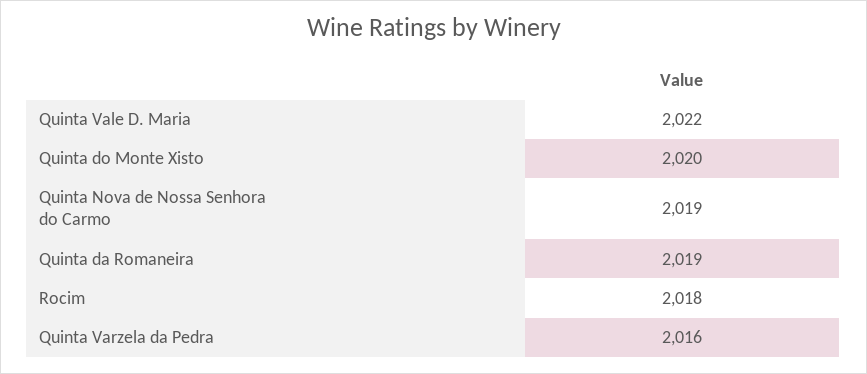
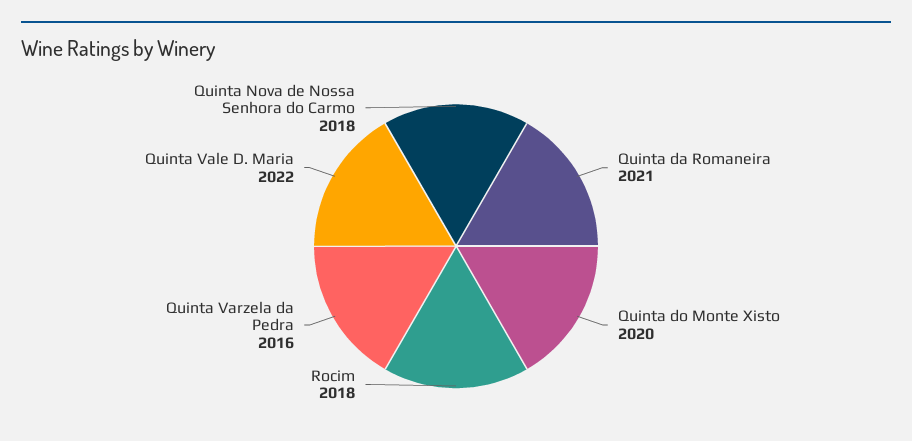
Quinta Nova de Nossa Senhora do Carmo: 2019 -> 2018
Quinta da Romaneira: 2019 -> 2021

